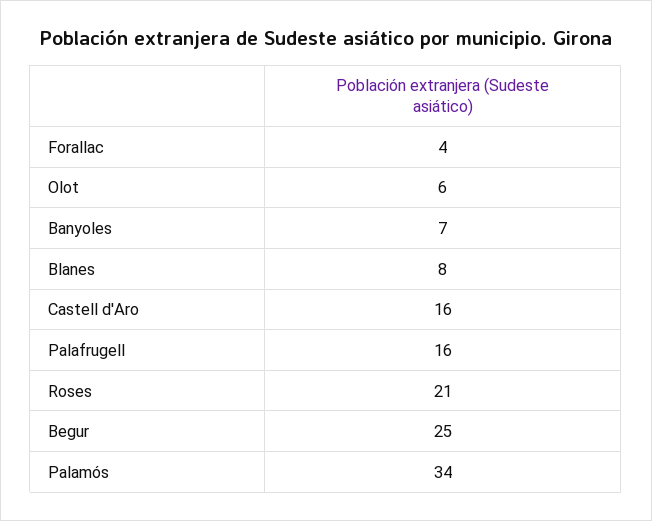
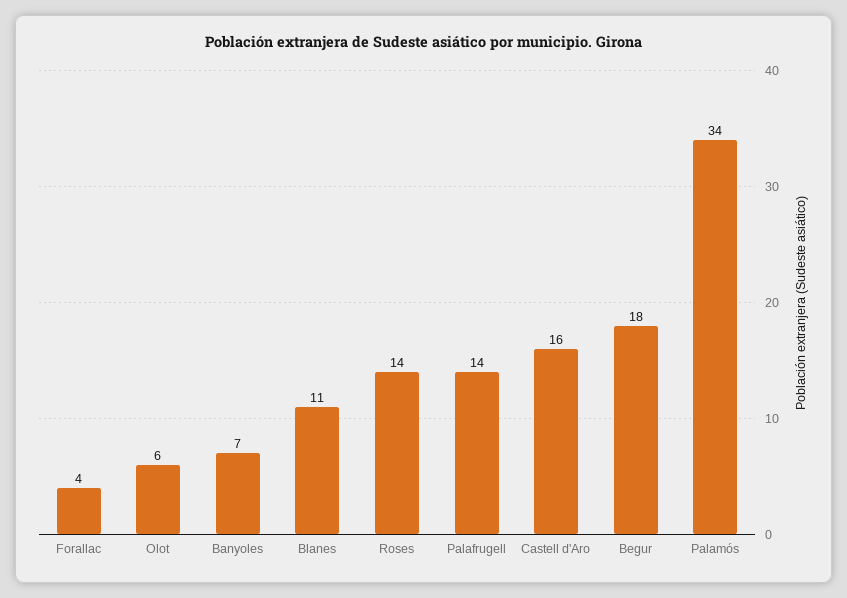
Blanes: 8 -> 11
Palafrugell: 16 -> 14
Roses: 21 -> 14
Begur: 25 -> 18

